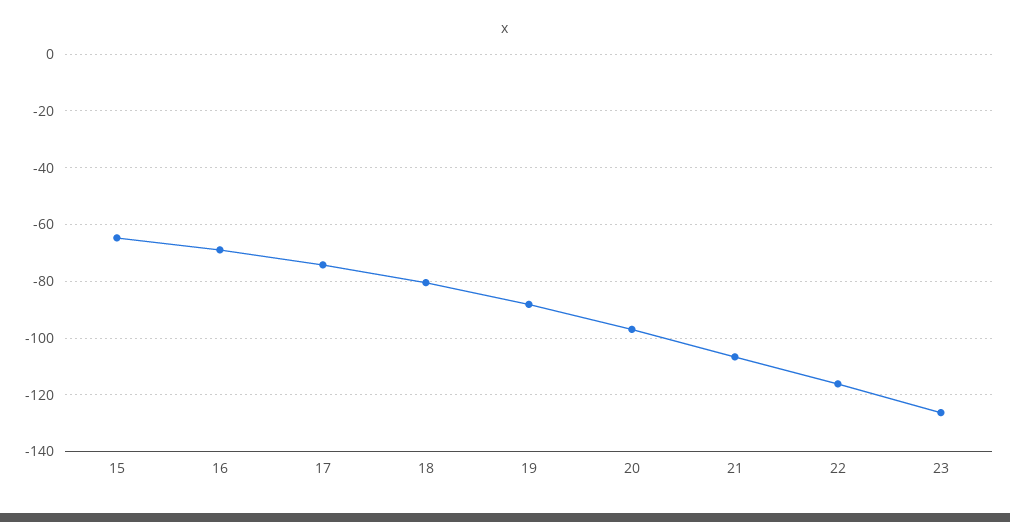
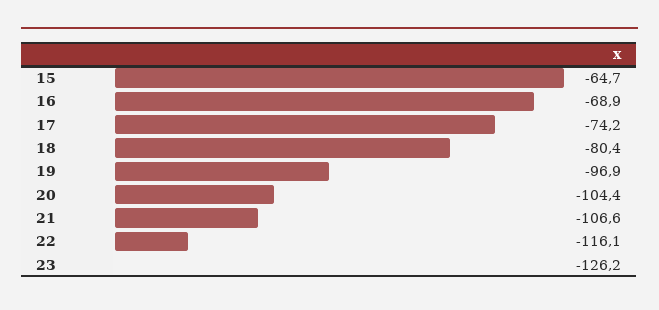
19: -87.5 -> -96.9
20: -97.5 -> -104.4

